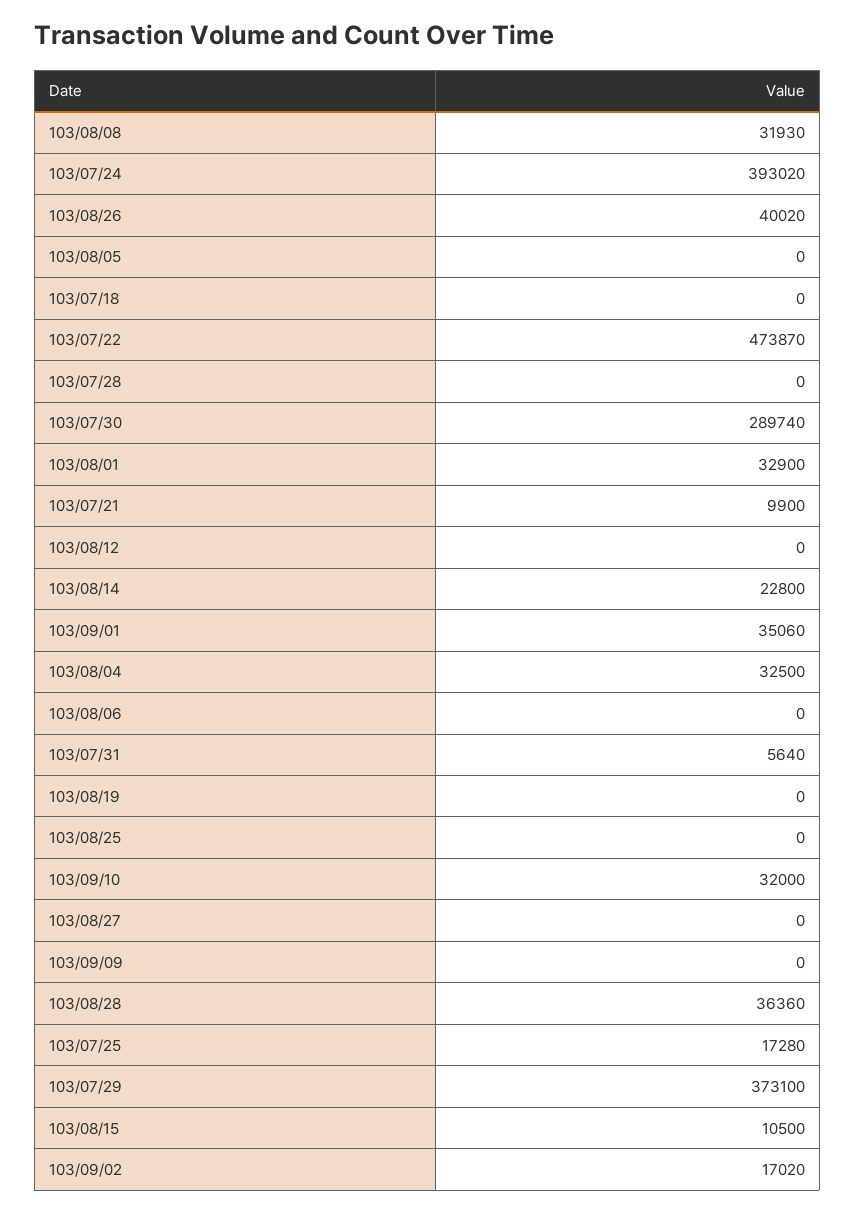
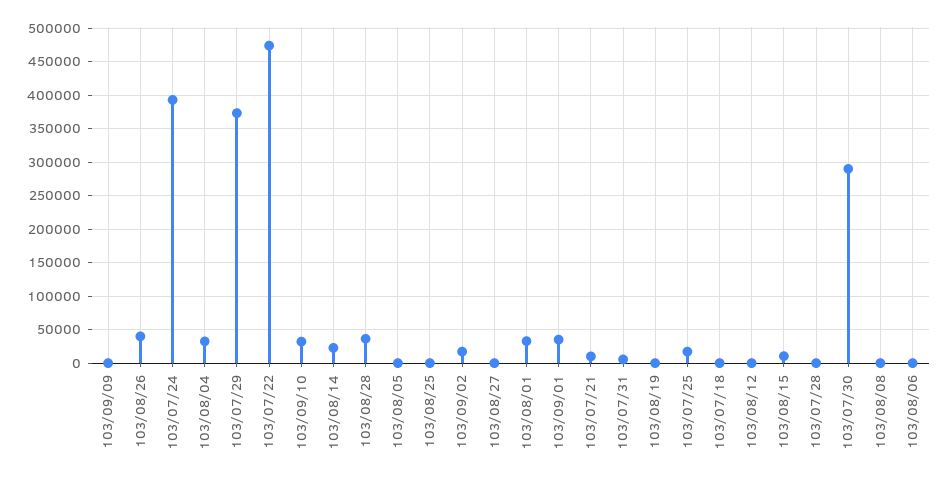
103/08/08: 31930 -> 0

